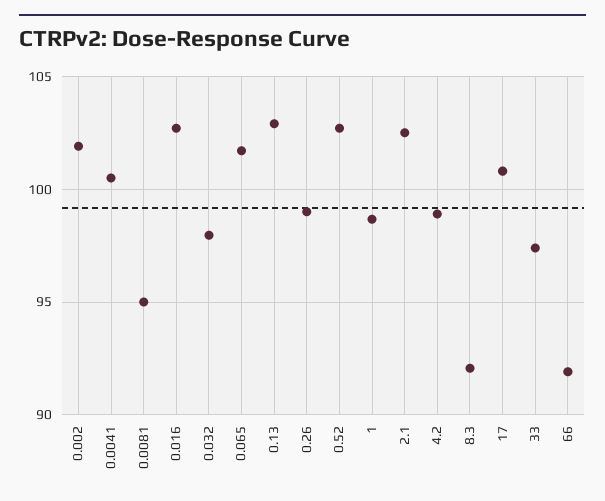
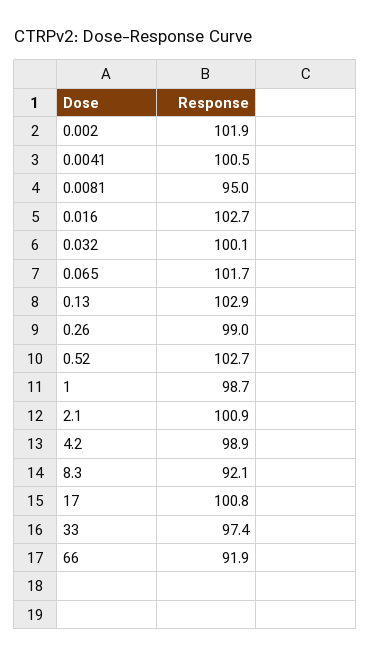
0.032: 98 -> 100.1
2.1: 102.5 -> 100.9

